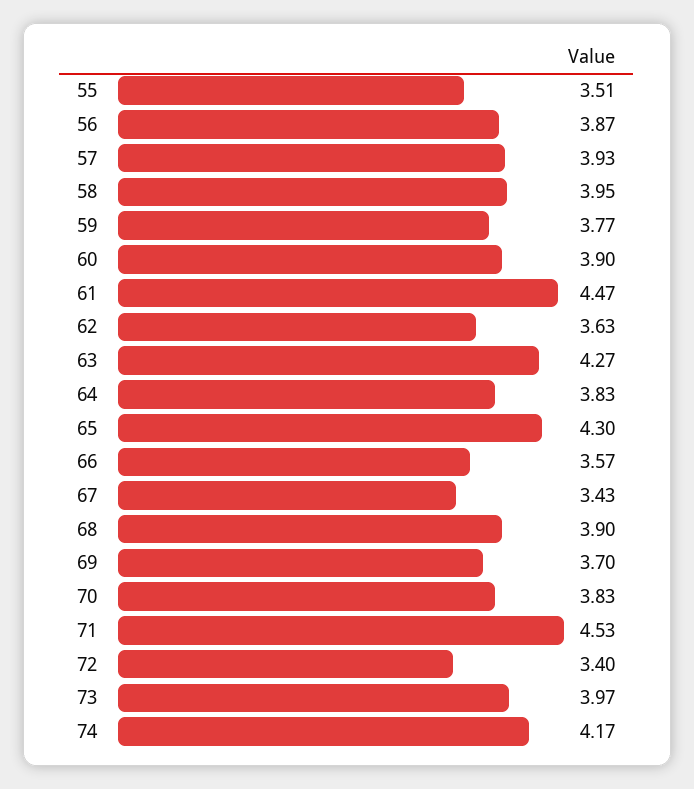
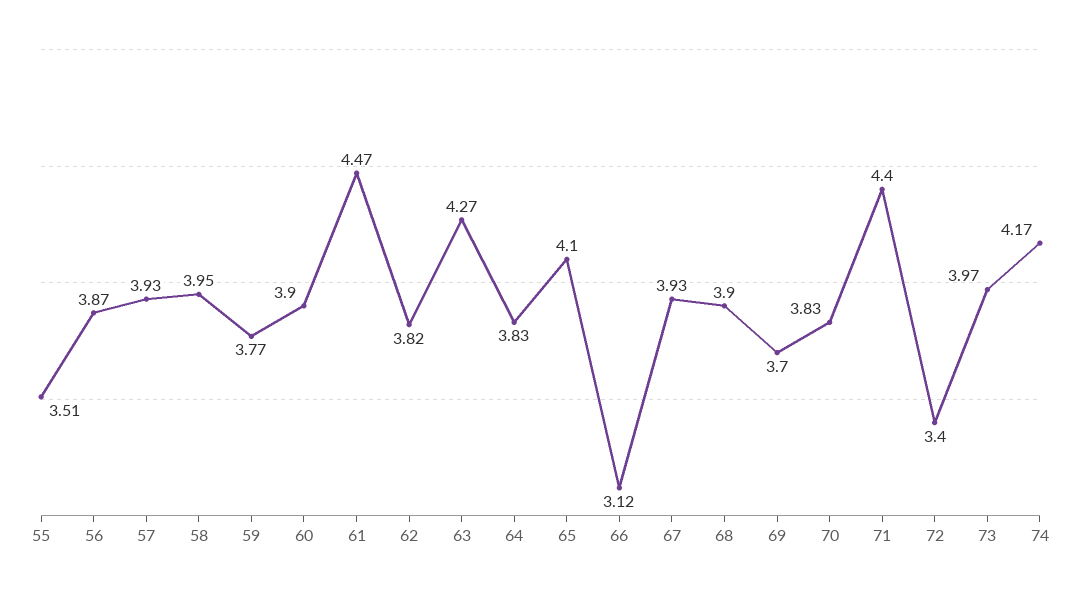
62: 3.63 -> 3.82
65: 4.3 -> 4.1
66: 3.57 -> 3.12
67: 3.43 -> 3.93
71: 4.53 -> 4.4

